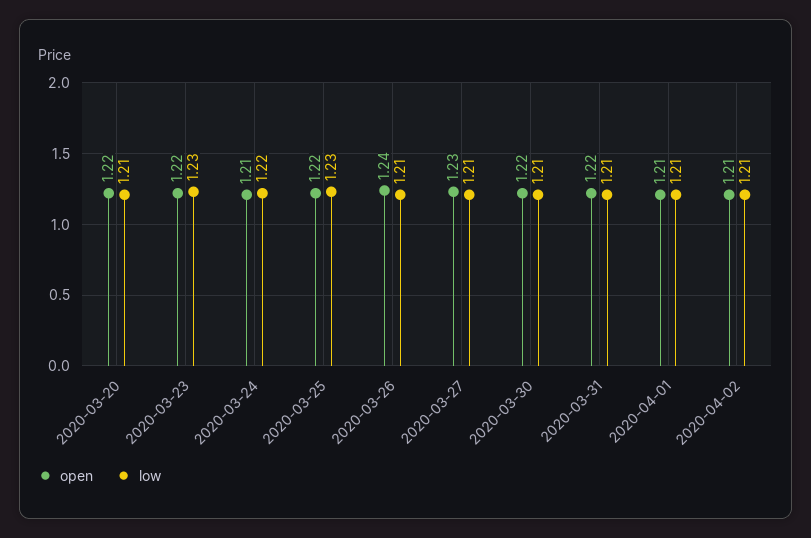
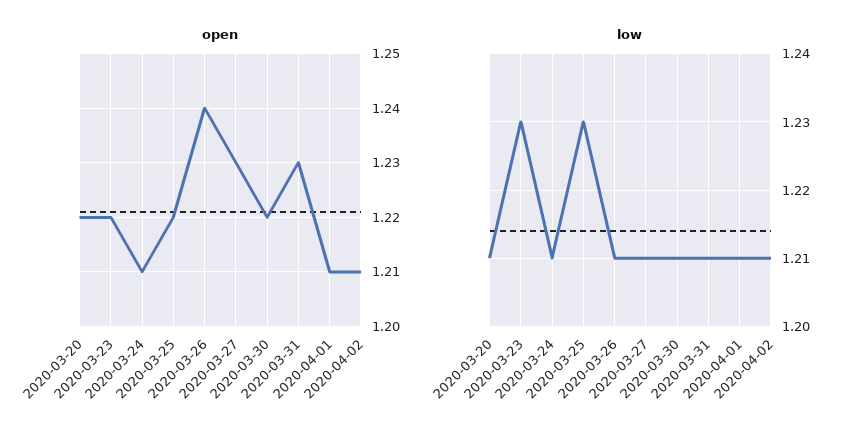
low, 2020-03-24: 1.22 -> 1.21
open, 2020-03-31: 1.22 -> 1.23

